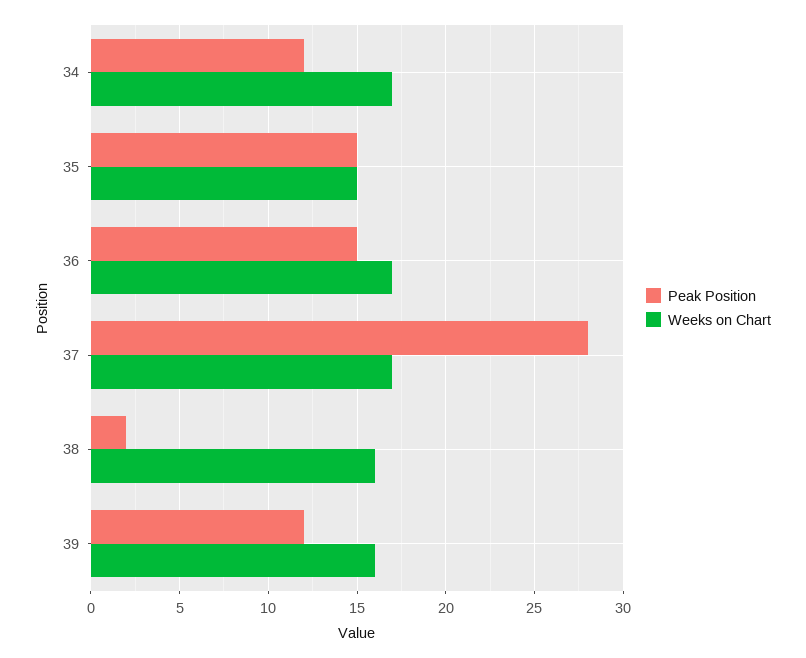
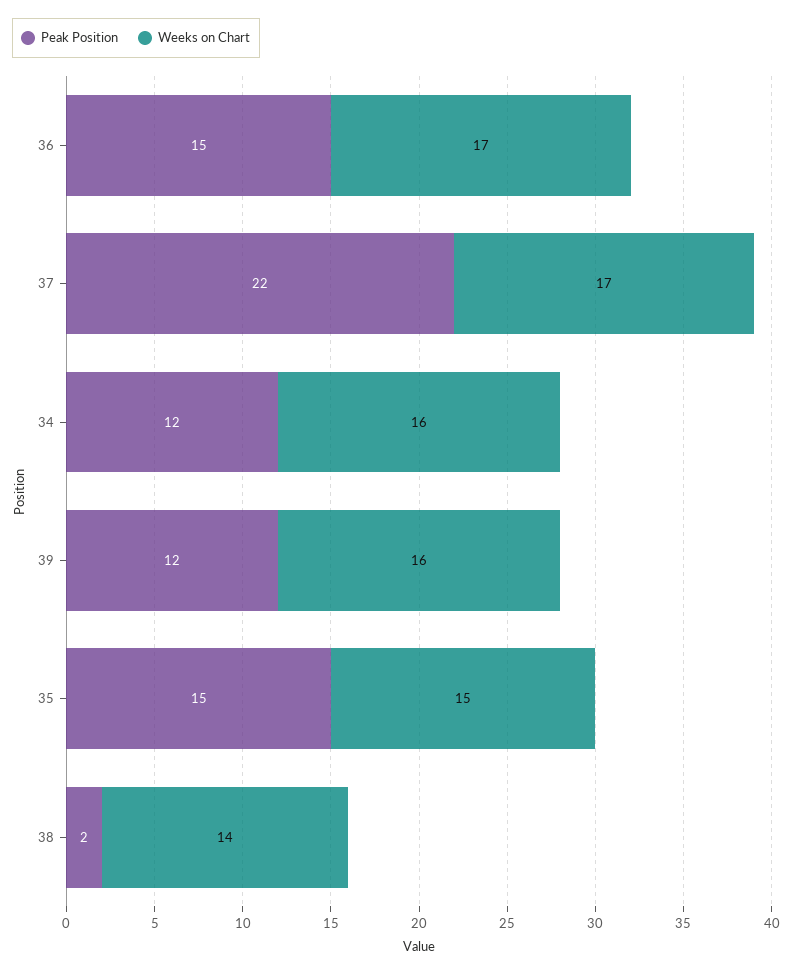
Weeks on Chart, 34: 17 -> 16
Peak Position, 37: 28 -> 22
Weeks on Chart, 38: 16 -> 14

